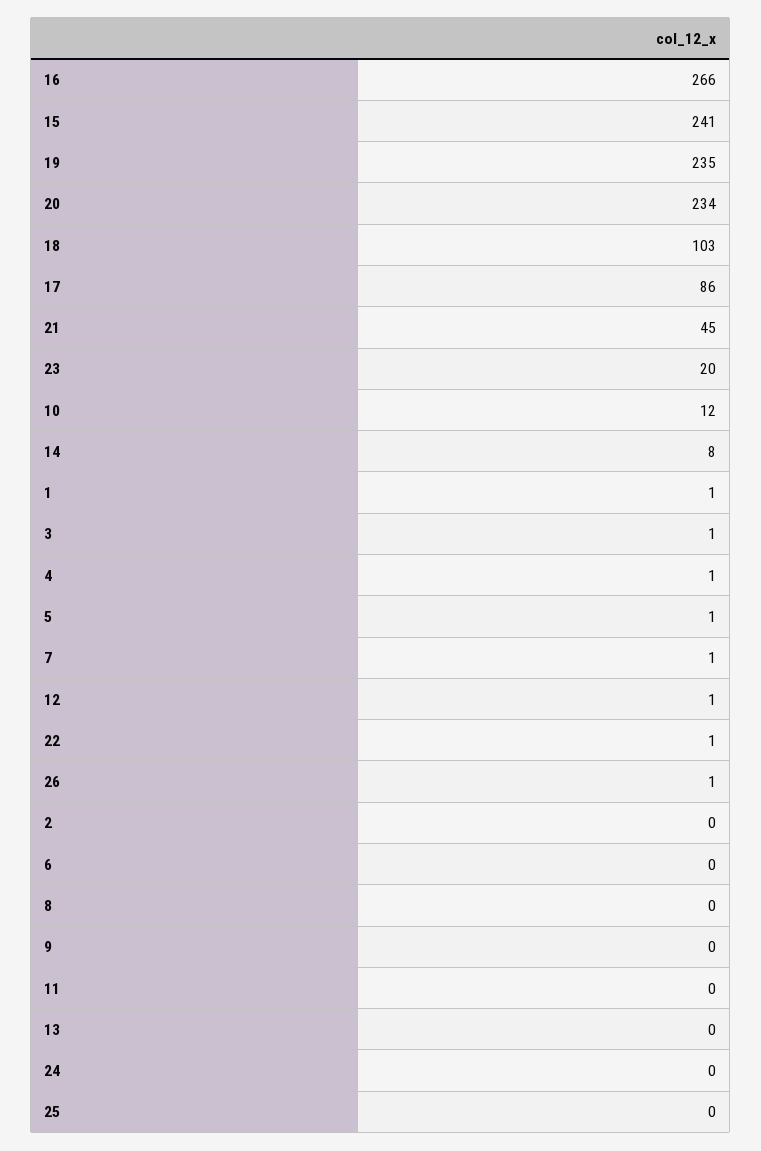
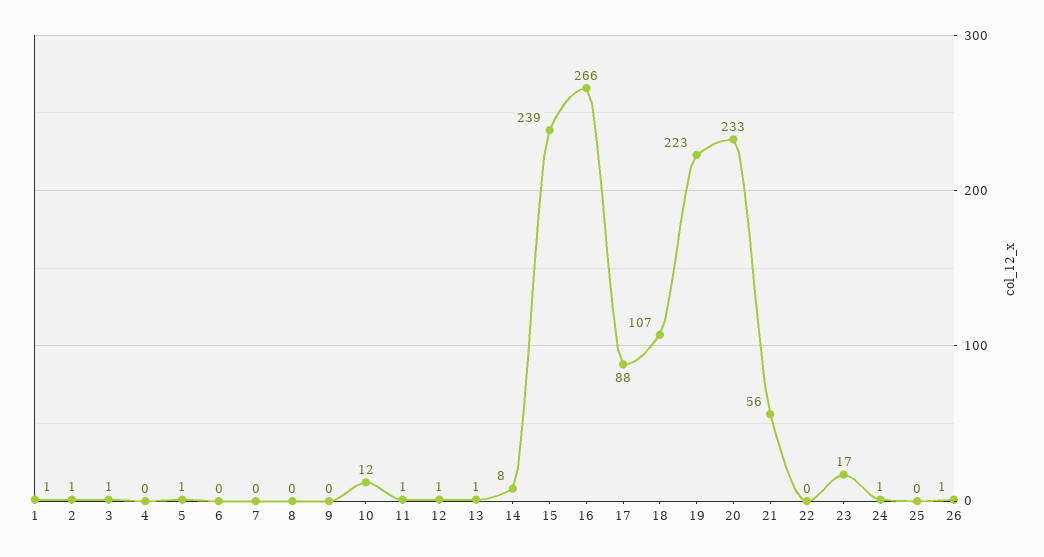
15: 241 -> 239
19: 235 -> 223
20: 234 -> 233
18: 103 -> 107
17: 86 -> 88
21: 45 -> 56
23: 20 -> 17
4: 1 -> 0
7: 1 -> 0
22: 1 -> 0
2: 0 -> 1
11: 0 -> 1
13: 0 -> 1
24: 0 -> 1

